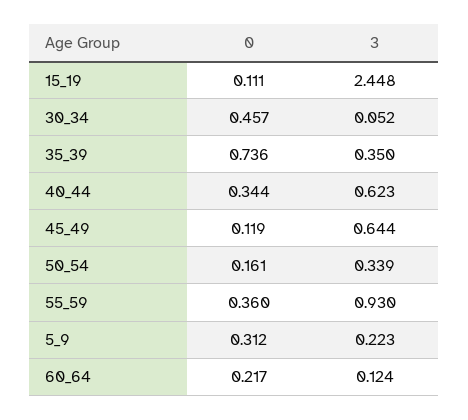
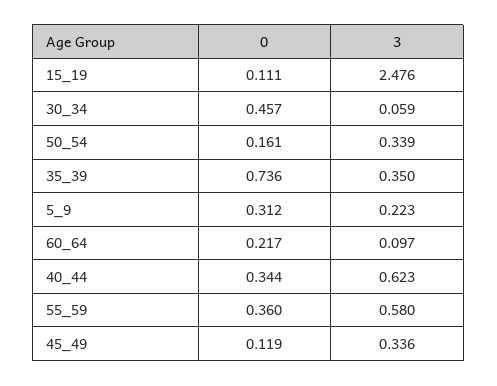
3, 15_19: 2.448 -> 2.476
3, 30_34: 0.052 -> 0.059
3, 45_49: 0.644 -> 0.336
3, 55_59: 0.93 -> 0.58
3, 60_64: 0.124 -> 0.097

